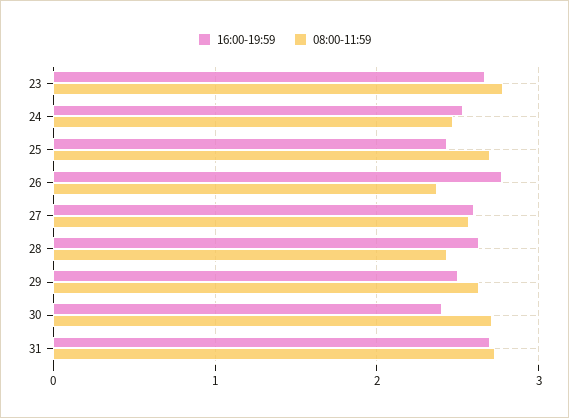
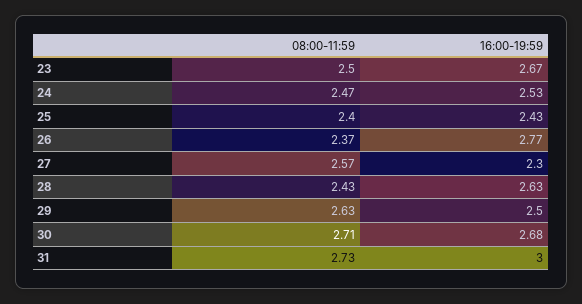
08:00-11:59, 23: 2.8 -> 2.5
08:00-11:59, 25: 2.7 -> 2.4
16:00-19:59, 27: 2.6 -> 2.3
16:00-19:59, 30: 2.4 -> 2.68
16:00-19:59, 31: 2.7 -> 3

